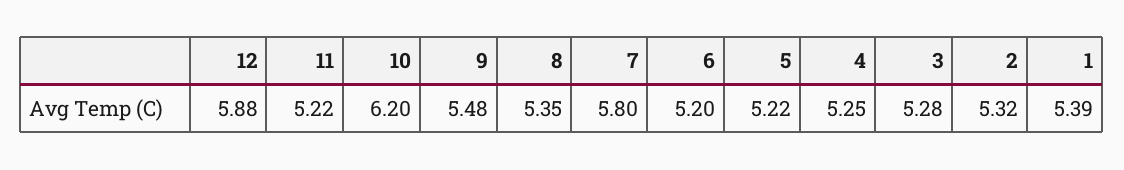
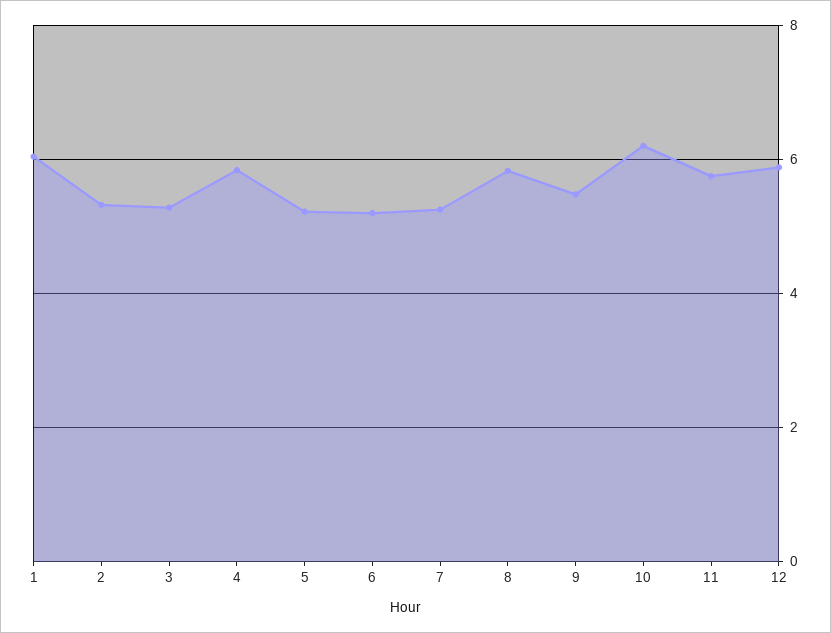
11: 5.22 -> 5.8
8: 5.35 -> 5.8
7: 5.8 -> 5.2
4: 5.25 -> 5.8
1: 5.39 -> 6

